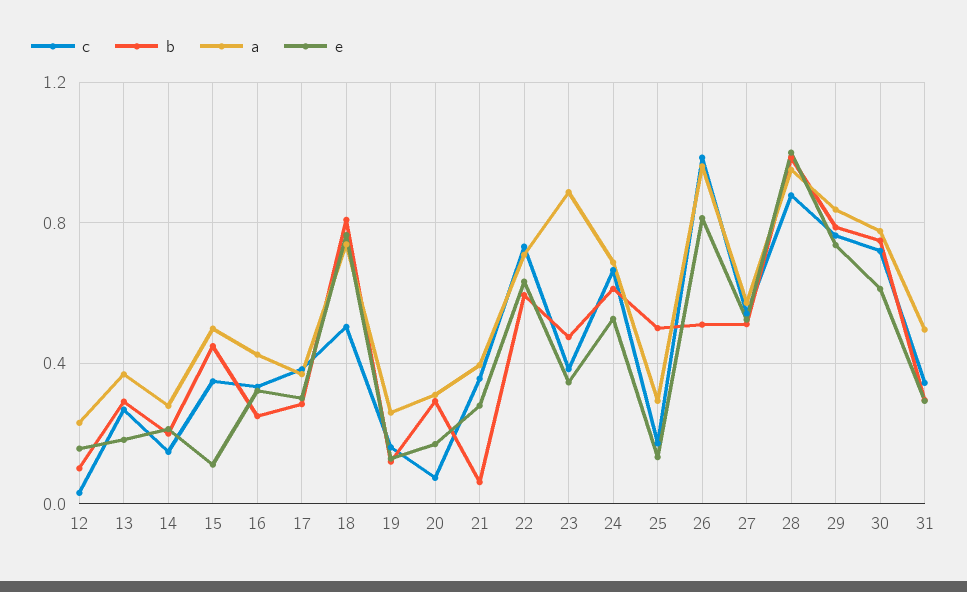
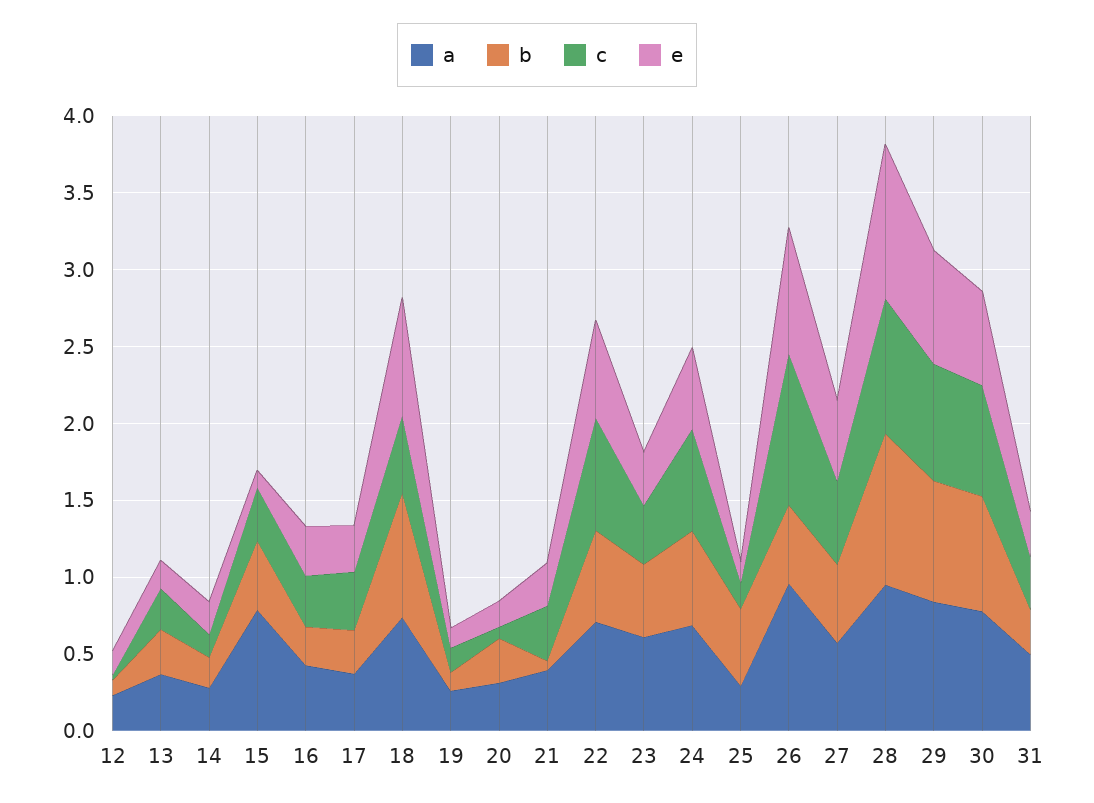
a, 15: 0.5 -> 0.8
a, 23: 0.9 -> 0.6

